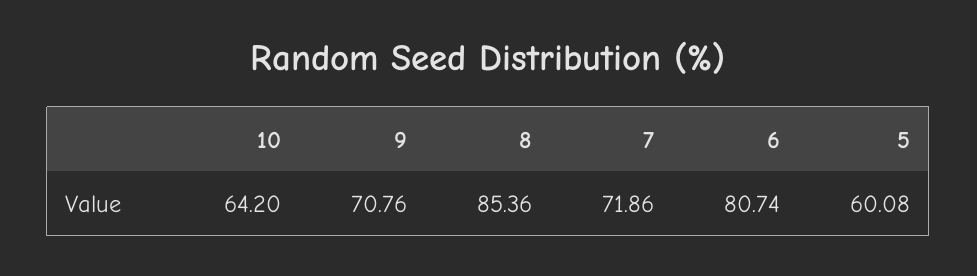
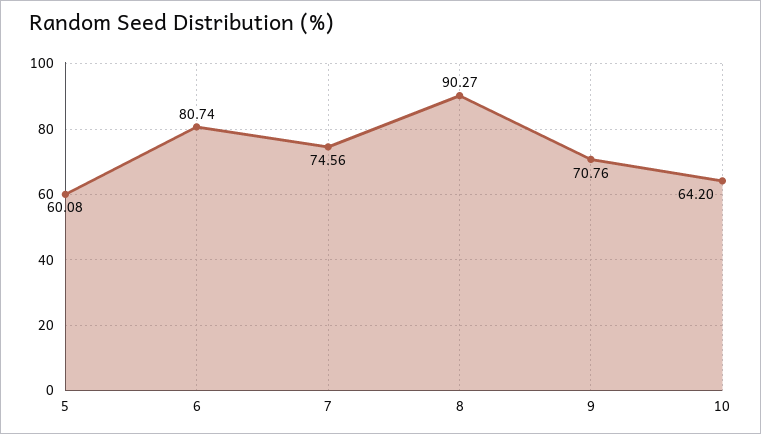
8: 85.36 -> 90.27
7: 71.86 -> 74.56

